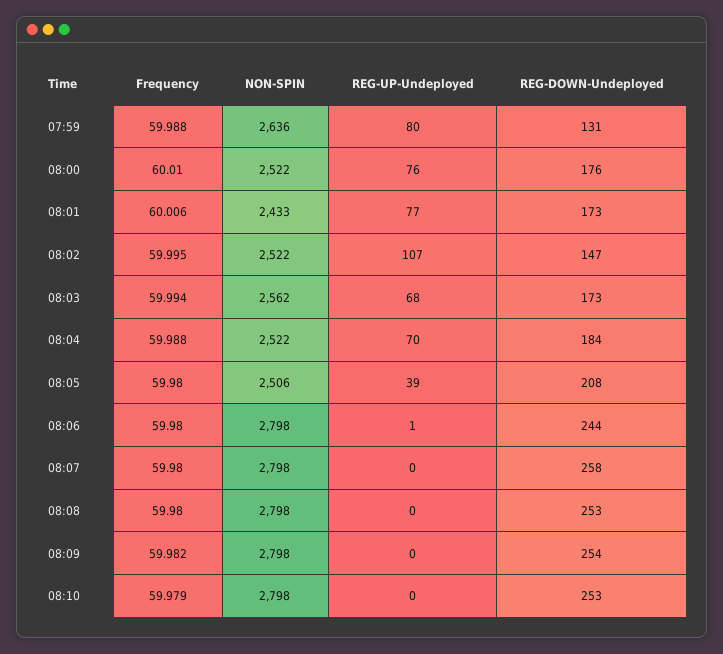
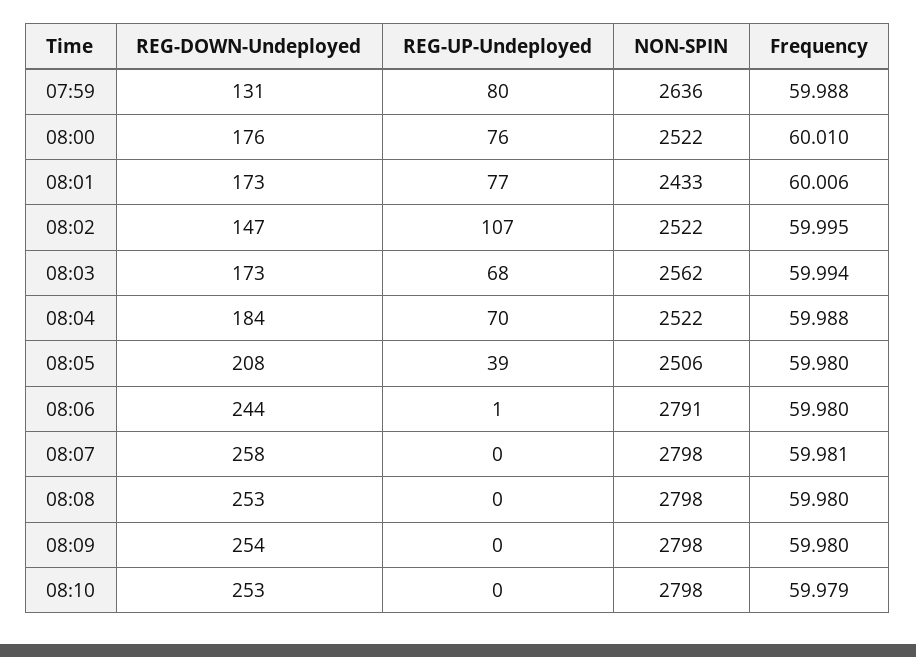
NON-SPIN, 08:06: 2798 -> 2791
Frequency, 08:07: 59.98 -> 59.981
Frequency, 08:09: 59.982 -> 59.98

